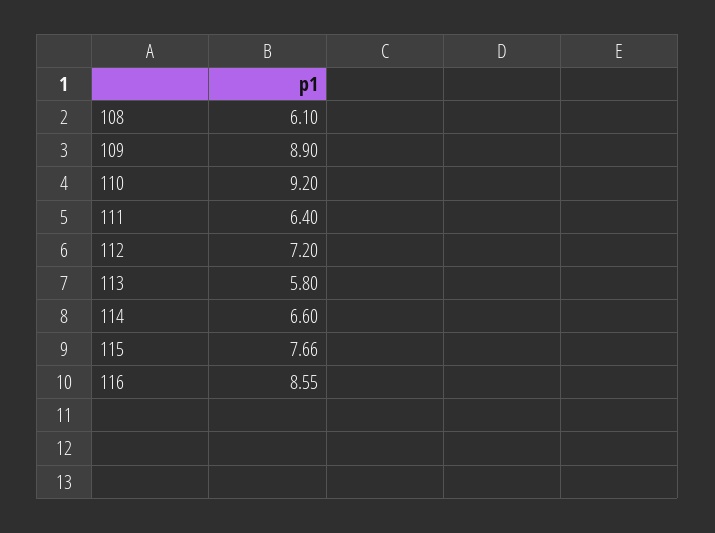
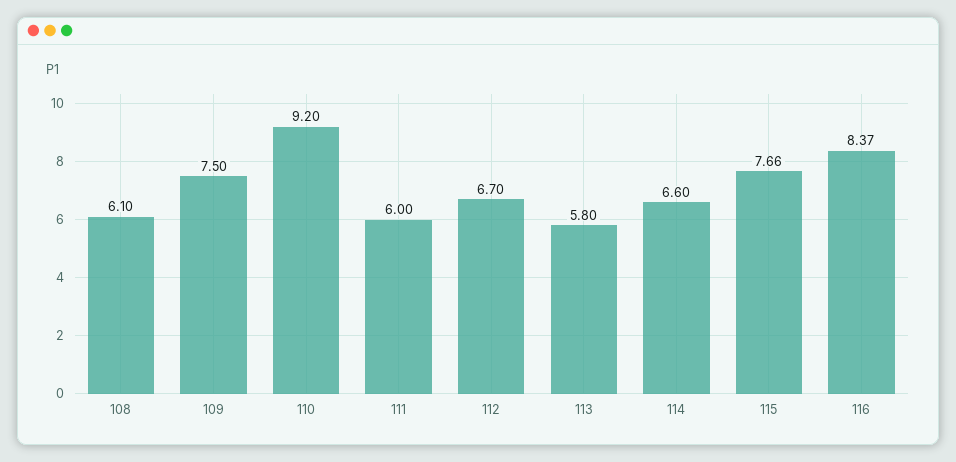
109: 8.9 -> 7.5
111: 6.4 -> 6
112: 7.2 -> 6.7
116: 8.55 -> 8.37

